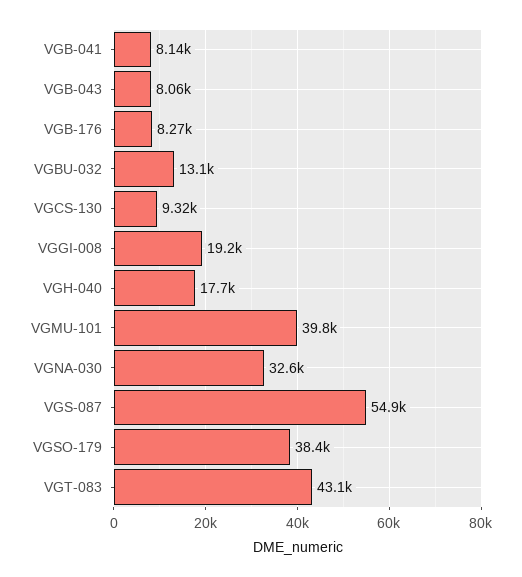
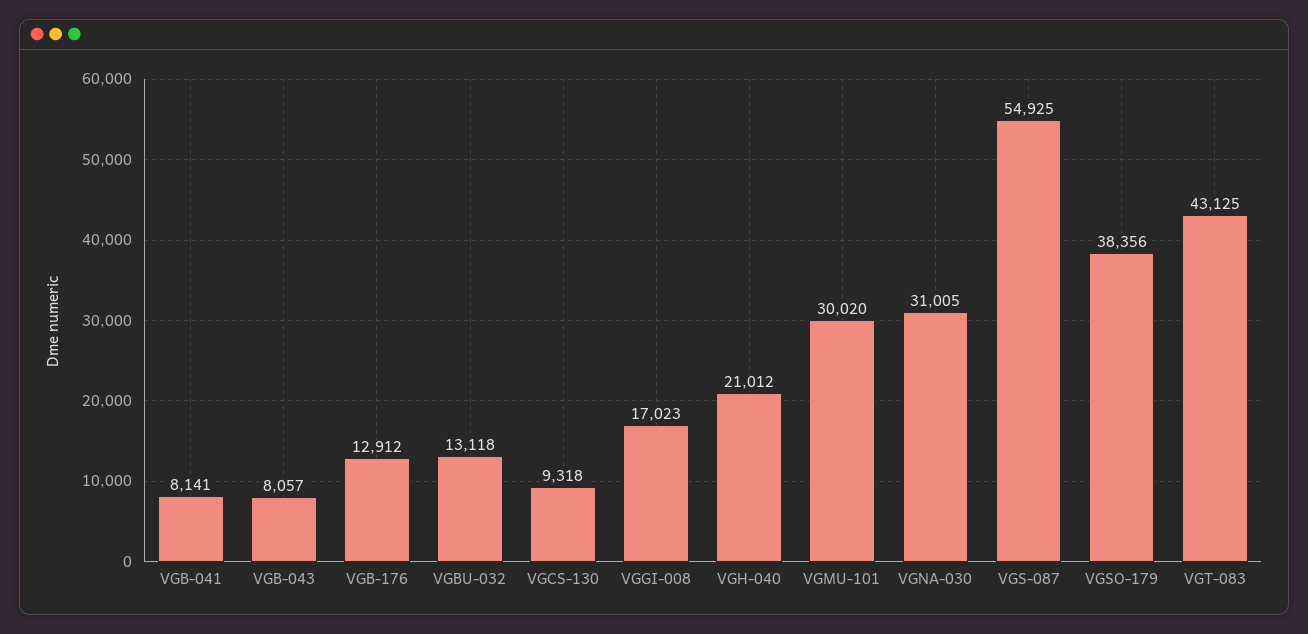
VGB-176: 8270 -> 12912
VGGI-008: 19200 -> 17023
VGH-040: 17700 -> 21012
VGMU-101: 39800 -> 30020
VGNA-030: 32600 -> 31005

